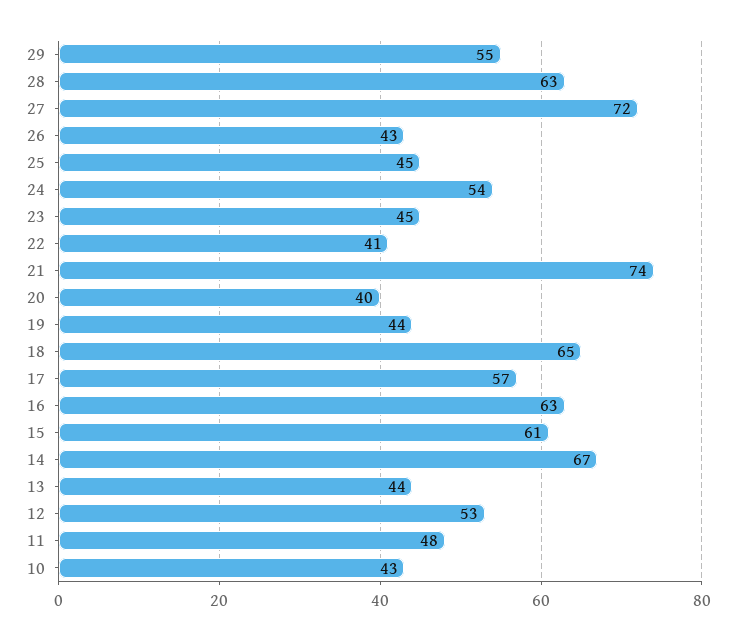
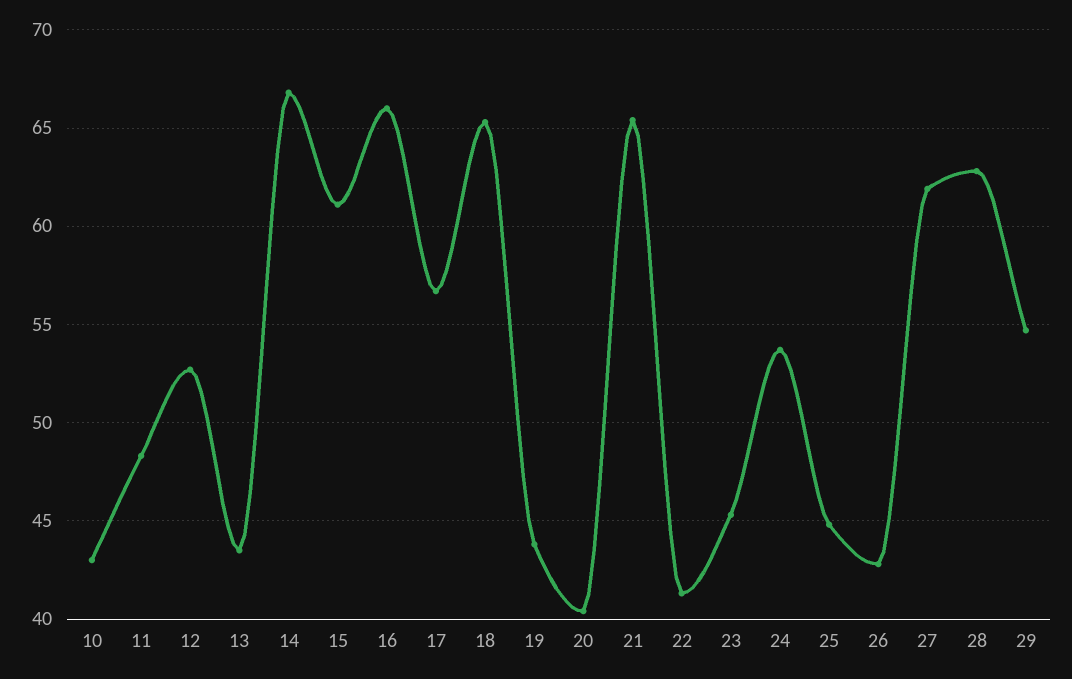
27: 72 -> 62
21: 74 -> 65.5
16: 63 -> 66

